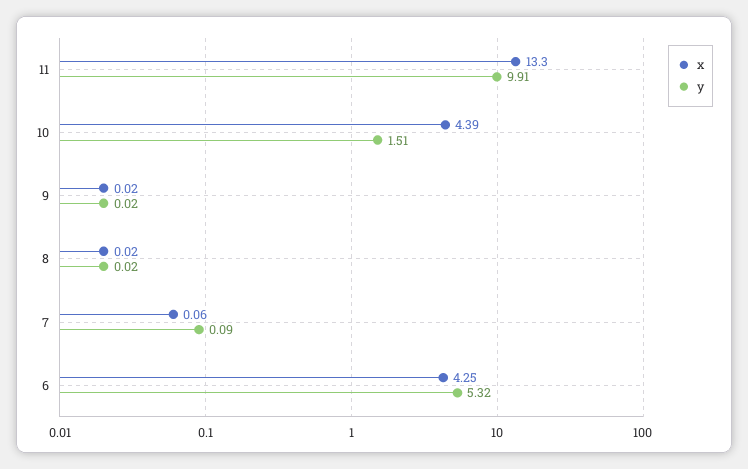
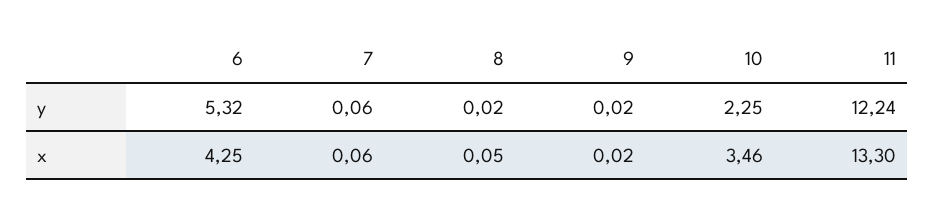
y, 11: 9.91 -> 12.24
x, 10: 4.39 -> 3.46
y, 10: 1.51 -> 2.25
x, 8: 0.02 -> 0.05
y, 7: 0.09 -> 0.06

